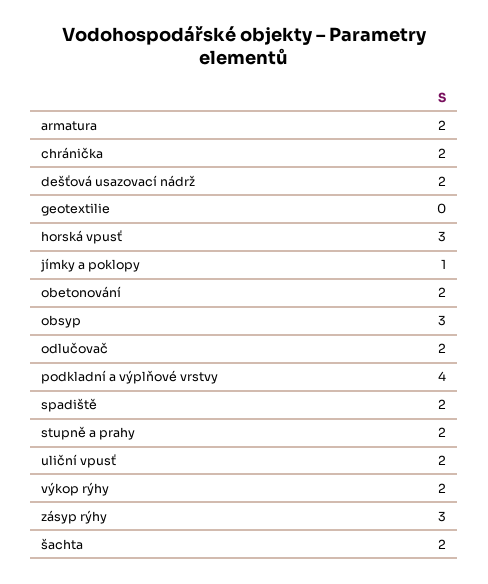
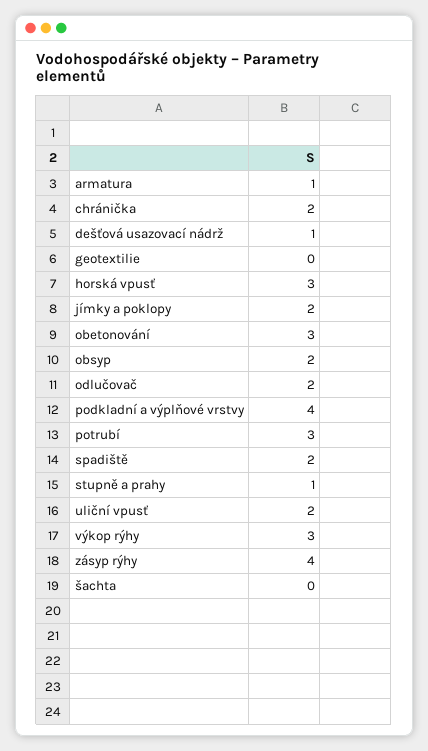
armatura: 2 -> 1
dešťová usazovací nádrž: 2 -> 1
jímky a poklopy: 1 -> 2
obetonování: 2 -> 3
obsyp: 3 -> 2
stupně a prahy: 2 -> 1
výkop rýhy: 2 -> 3
zásyp rýhy: 3 -> 4
šachta: 2 -> 0
potrubí: none -> 3

